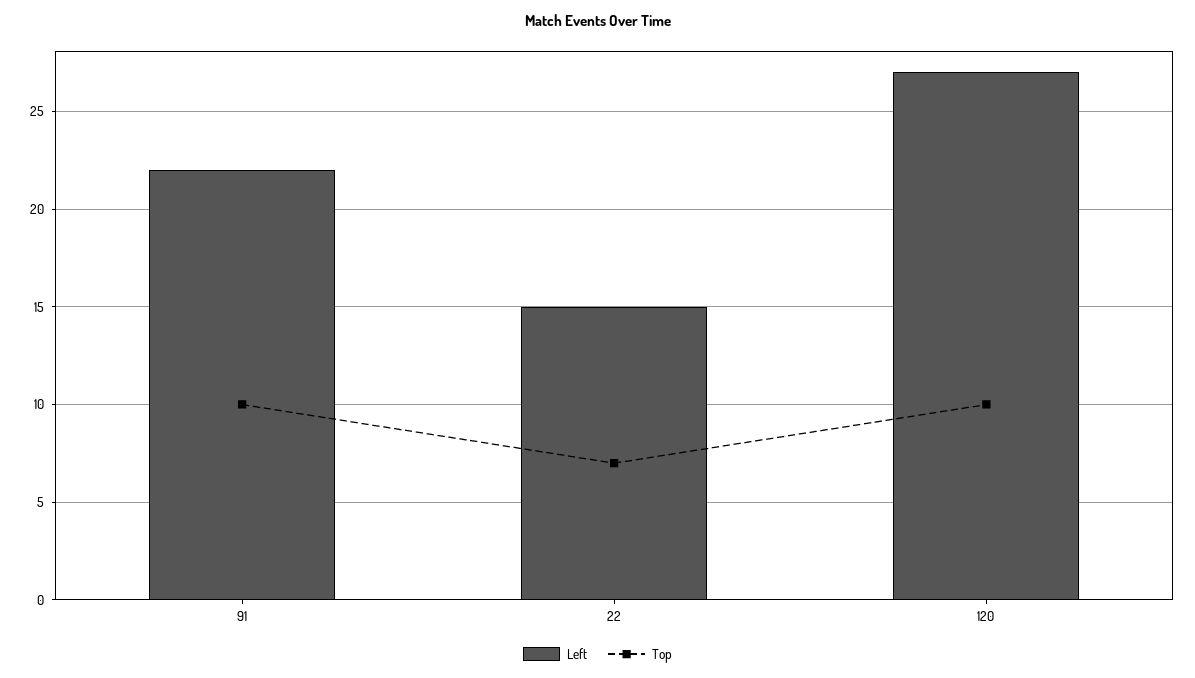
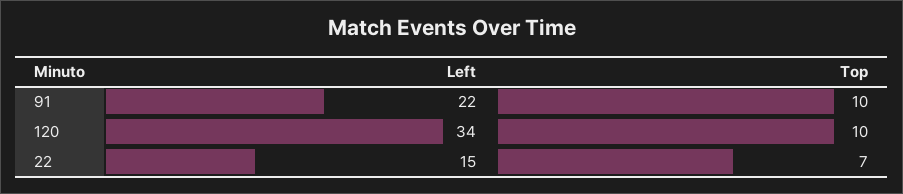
Left, 120: 27 -> 34

